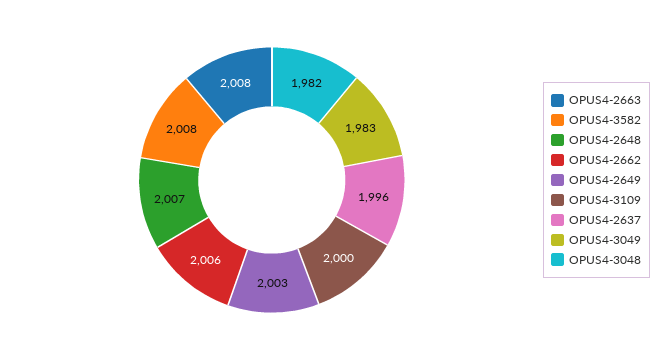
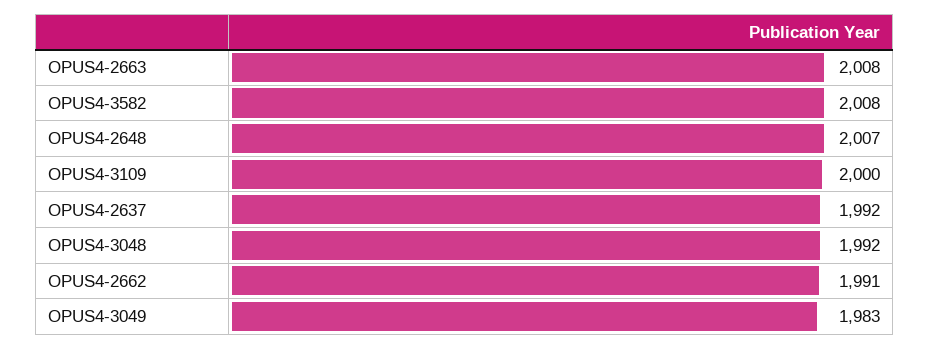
OPUS4-2662: 2006 -> 1991
OPUS4-2649: 2003 -> none
OPUS4-2637: 1996 -> 1992
OPUS4-3048: 1982 -> 1992

